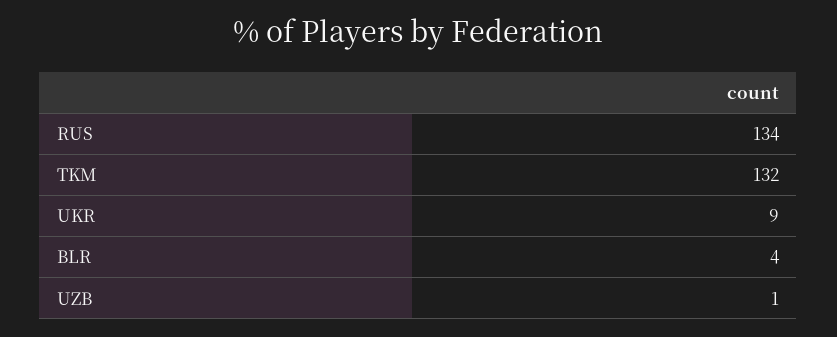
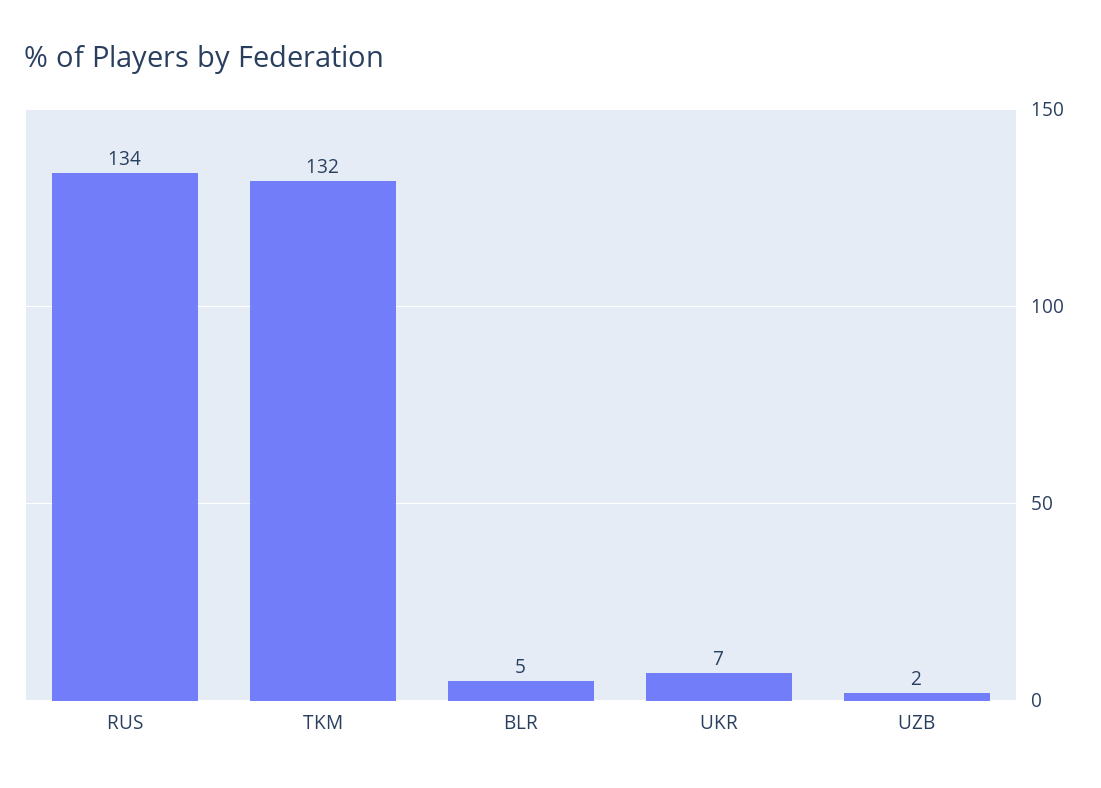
UKR: 9 -> 7
BLR: 4 -> 5
UZB: 1 -> 2

